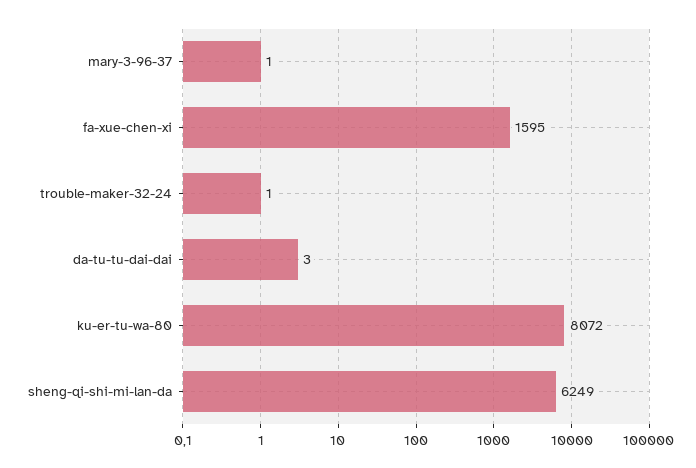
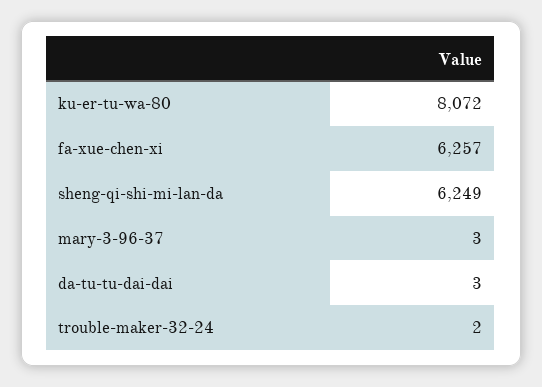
mary-3-96-37: 1 -> 3
fa-xue-chen-xi: 1595 -> 6257
trouble-maker-32-24: 1 -> 2

